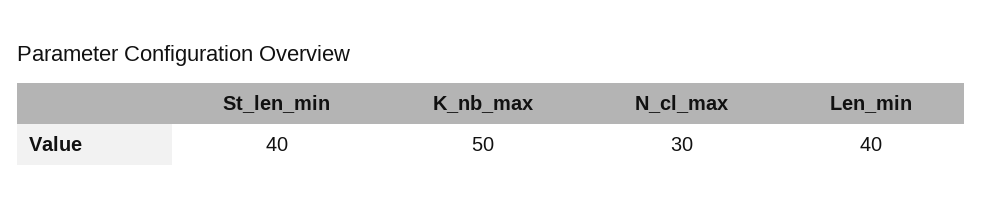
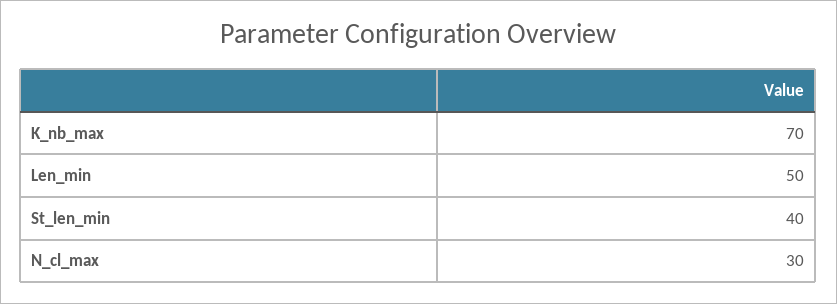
K_nb_max: 50 -> 70
Len_min: 40 -> 50

